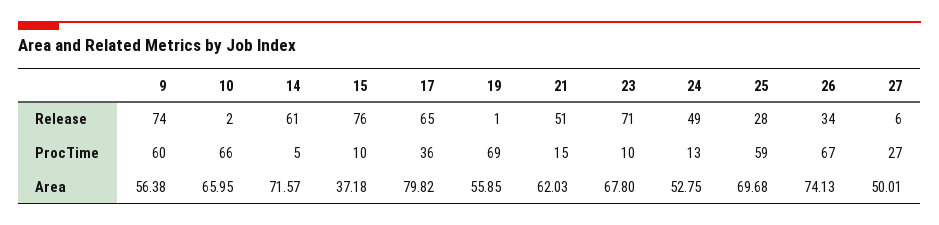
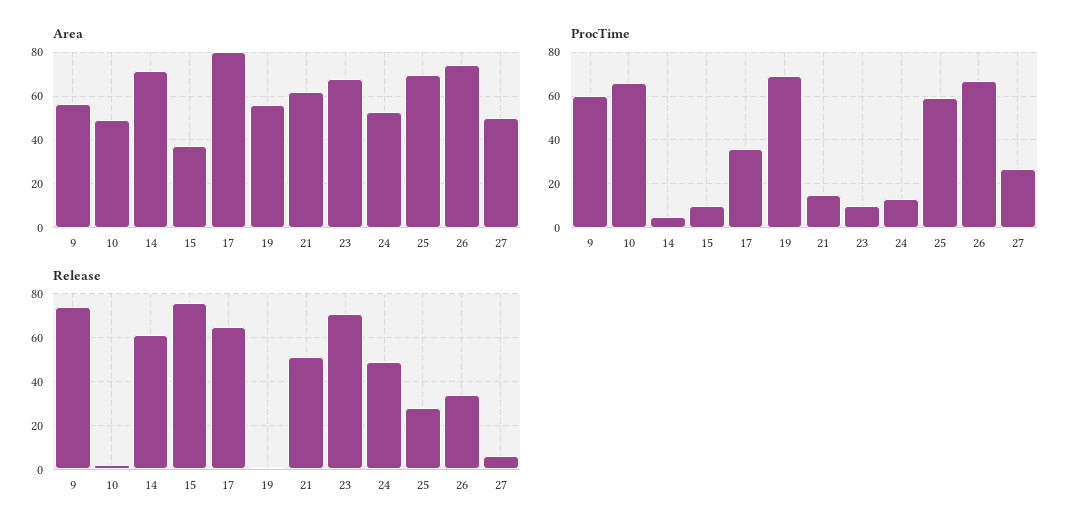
Area, 10: 65.95 -> 50

